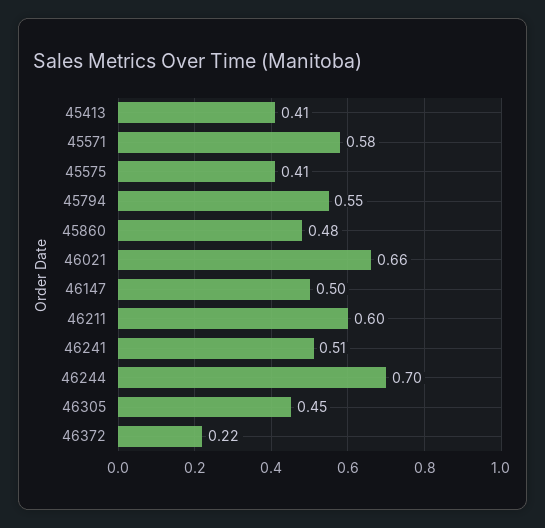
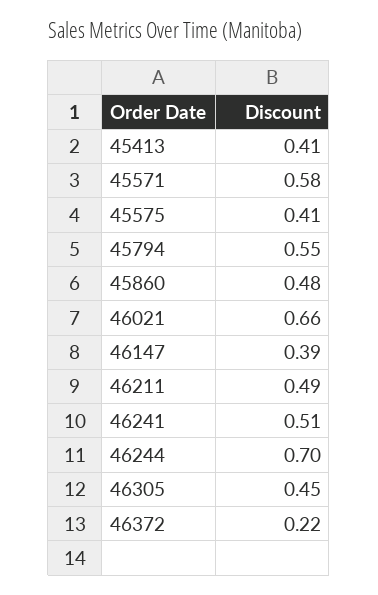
46147: 0.5 -> 0.39
46211: 0.6 -> 0.49

